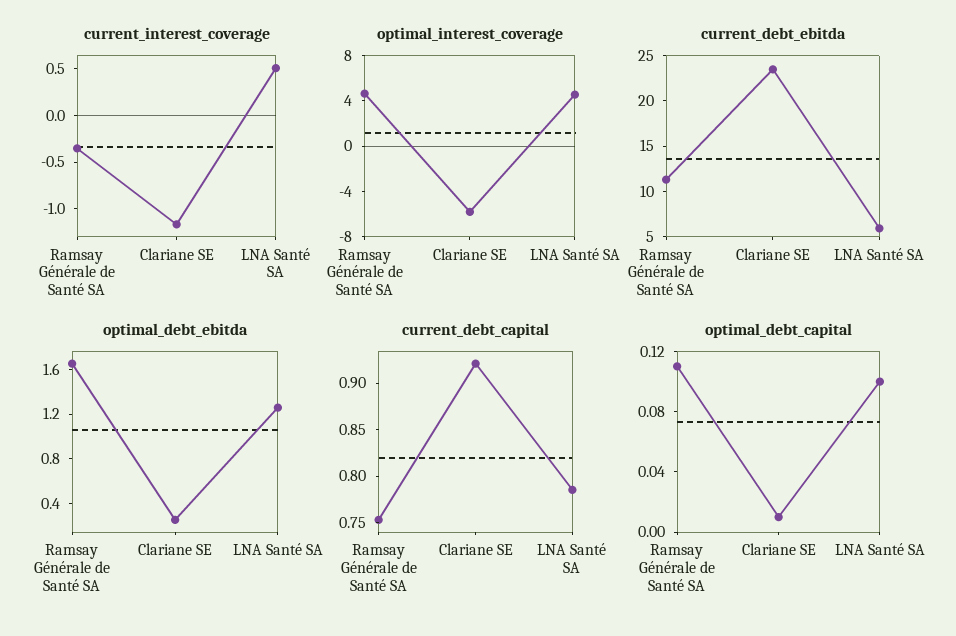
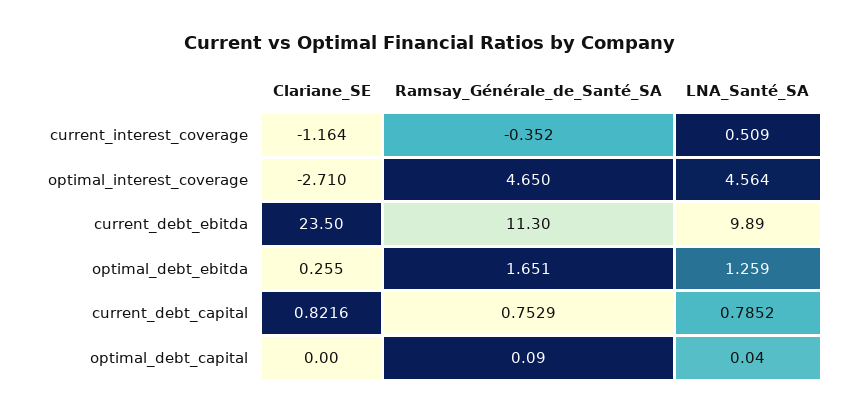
optimal_interest_coverage, Clariane SE: -6 -> -2.71
current_debt_ebitda, LNA Santé SA: 6 -> 9.89
current_debt_capital, Clariane SE: 0.92 -> 0.8216
optimal_debt_capital, Ramsay Générale de Santé SA: 0.11 -> 0.09
optimal_debt_capital, Clariane SE: 0.01 -> 0
optimal_debt_capital, LNA Santé SA: 0.1 -> 0.04

